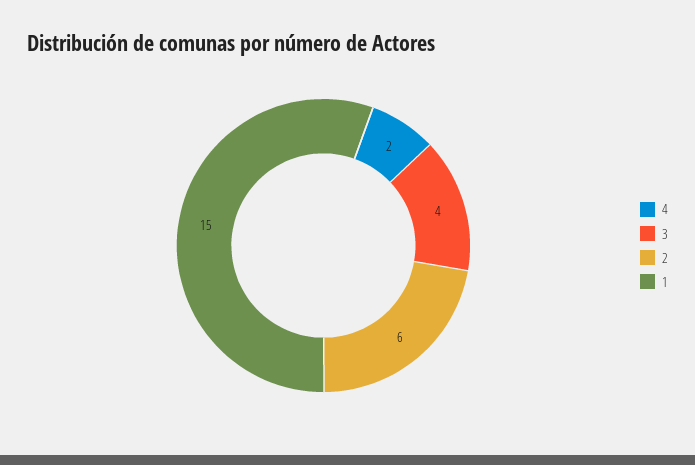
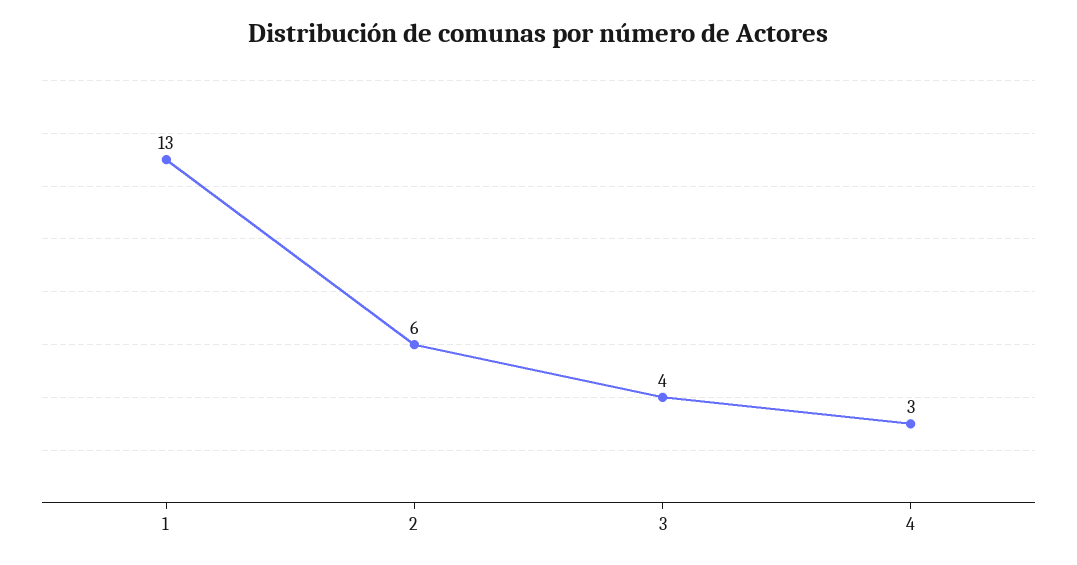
4: 2 -> 3
1: 15 -> 13

